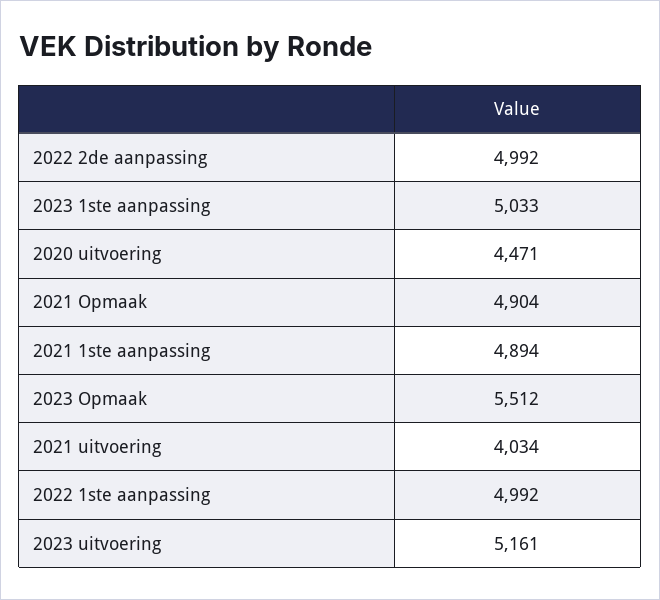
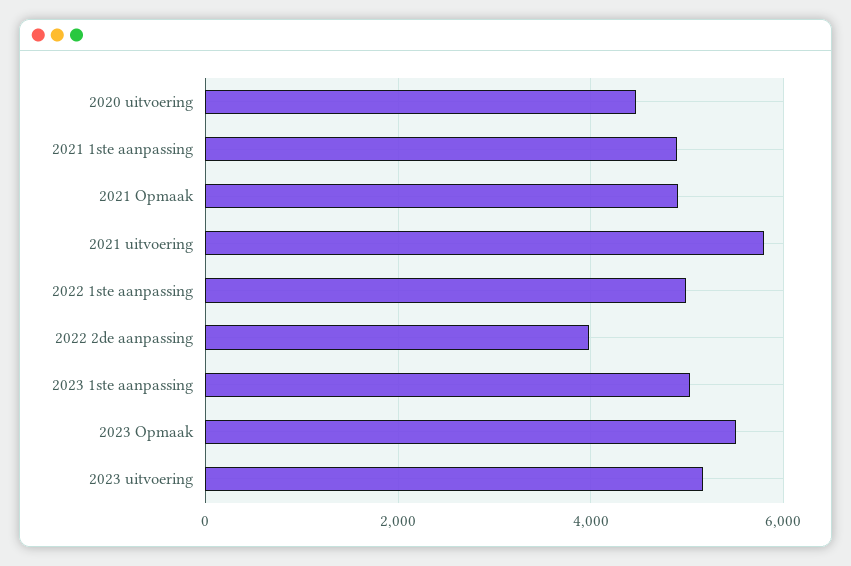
2022 2de aanpassing: 4992 -> 4000
2021 uitvoering: 4034 -> 5800

